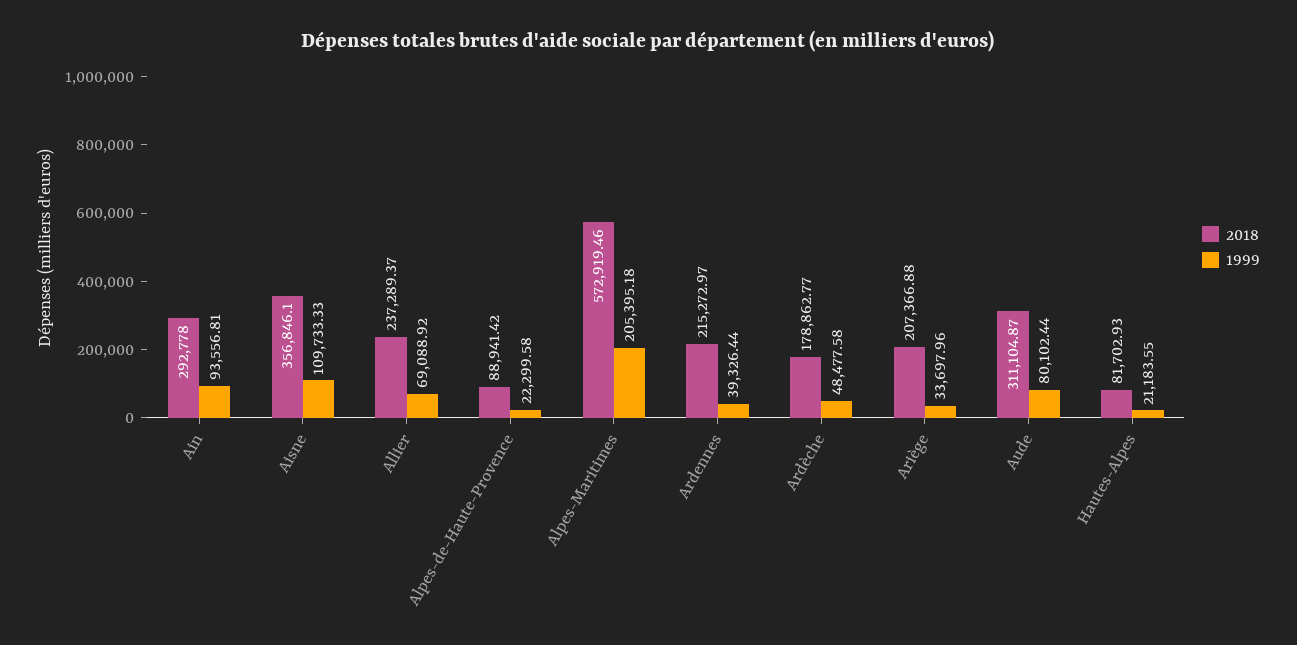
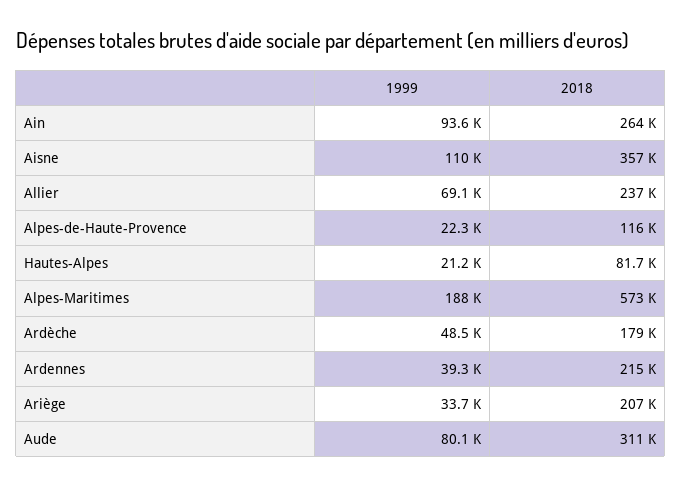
2018, Ain: 292778 -> 264000
2018, Alpes-de-Haute-Provence: 88941.42 -> 116000
1999, Alpes-Maritimes: 205395.18 -> 188000

